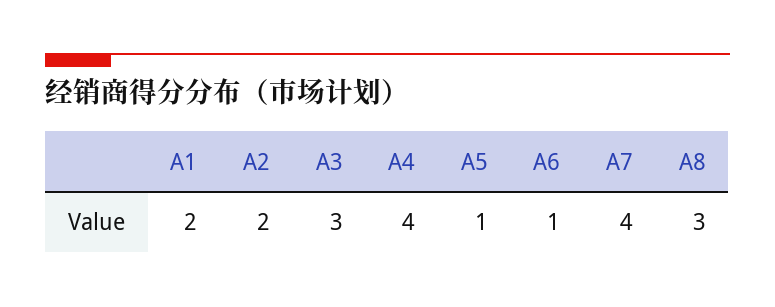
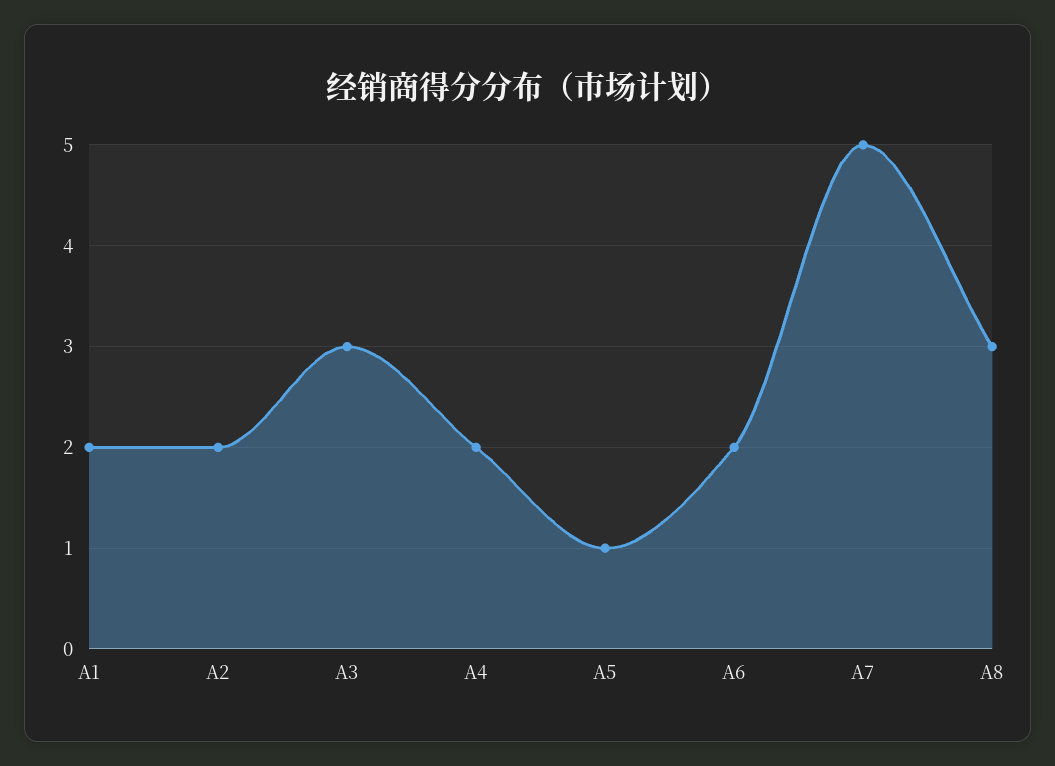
A4: 4 -> 2
A6: 1 -> 2
A7: 4 -> 5

